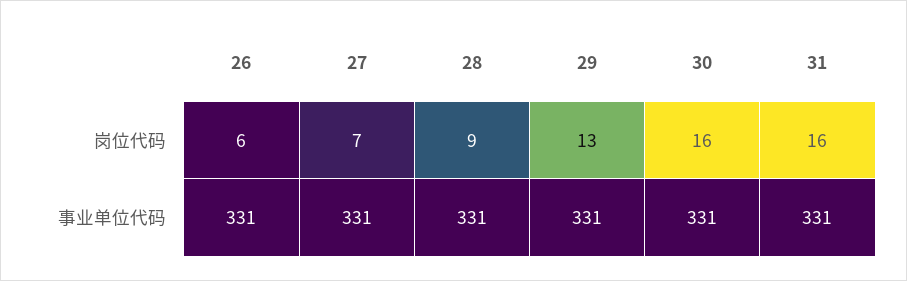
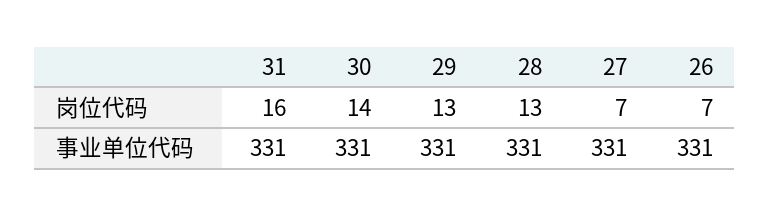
26, 岗位代码: 6 -> 7
28, 岗位代码: 9 -> 13
30, 岗位代码: 16 -> 14

